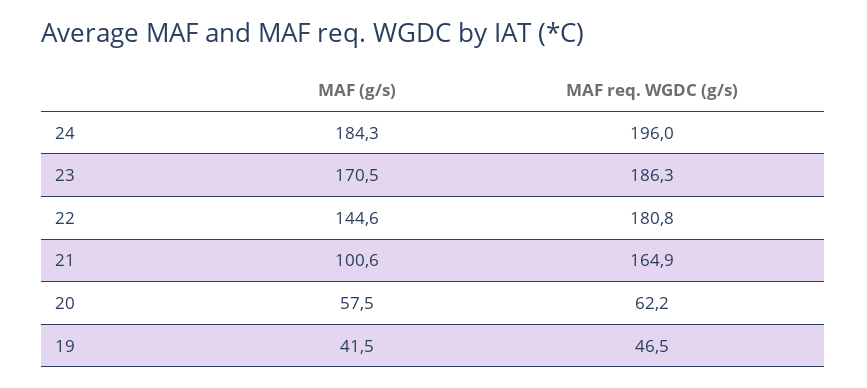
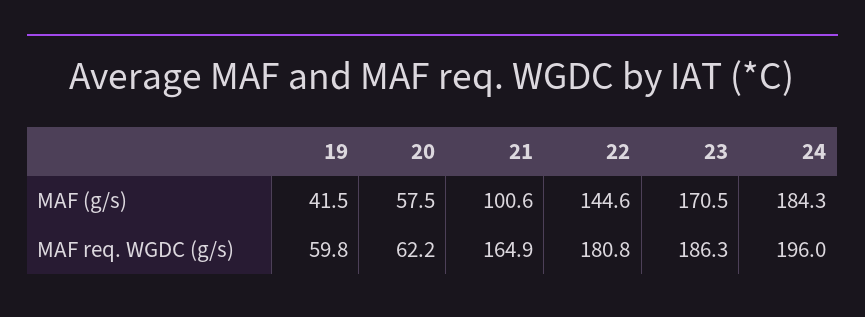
MAF req. WGDC (g/s), 19: 46.5 -> 59.8

